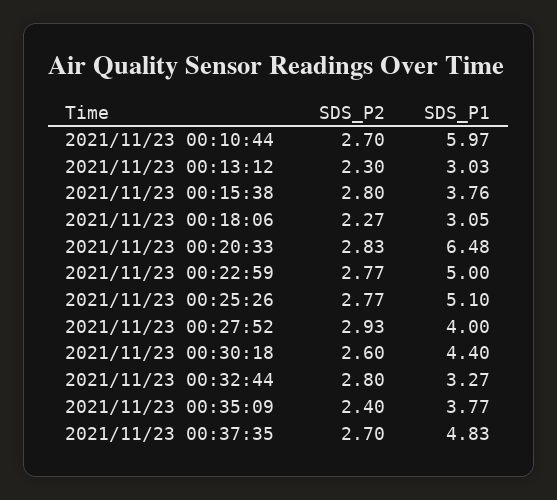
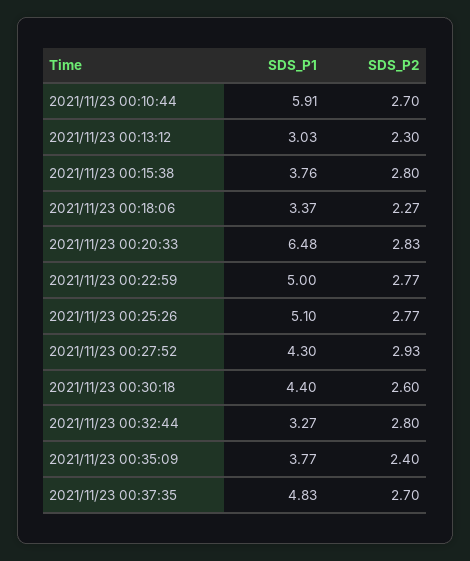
SDS_P1, 2021/11/23 00:10:44: 5.97 -> 5.91
SDS_P1, 2021/11/23 00:18:06: 3.05 -> 3.37
SDS_P1, 2021/11/23 00:27:52: 4 -> 4.3

